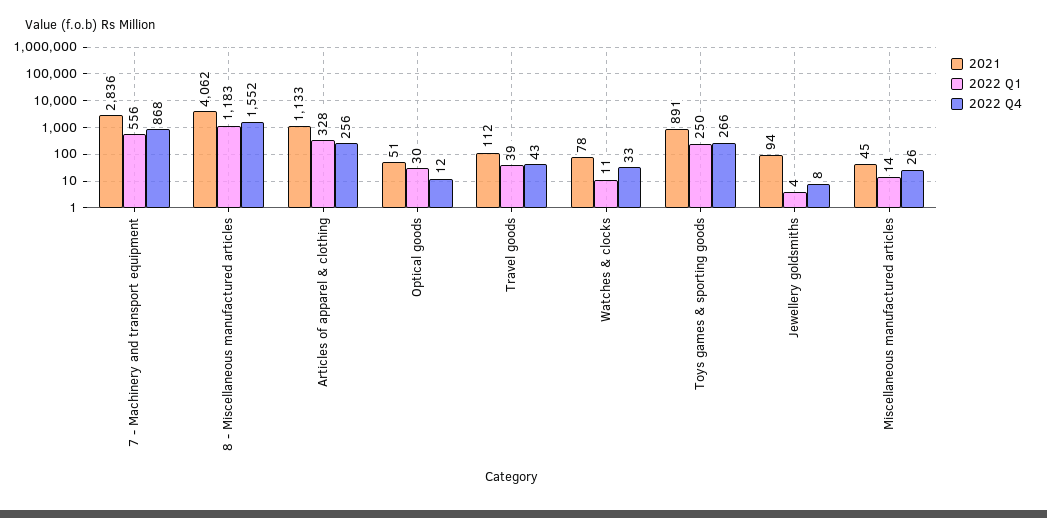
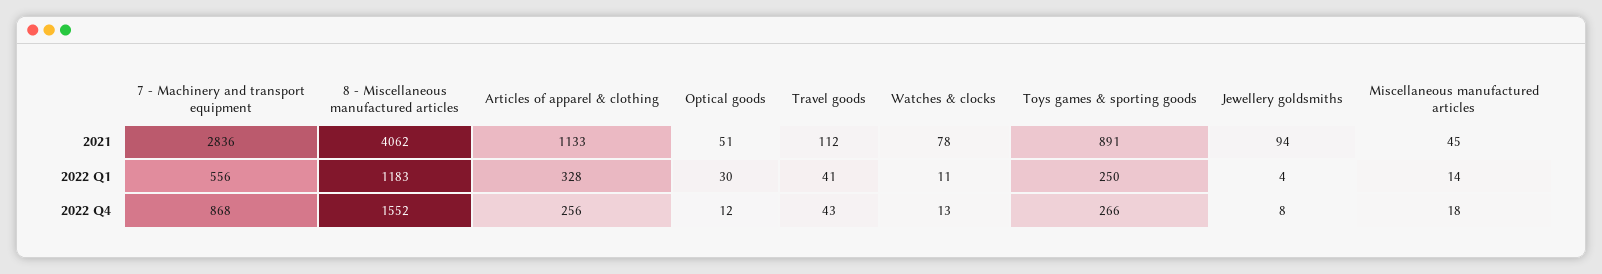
2022 Q1, Travel goods: 39 -> 41
2022 Q4, Watches & clocks: 33 -> 13
2022 Q4, Miscellaneous manufactured articles: 26 -> 18

